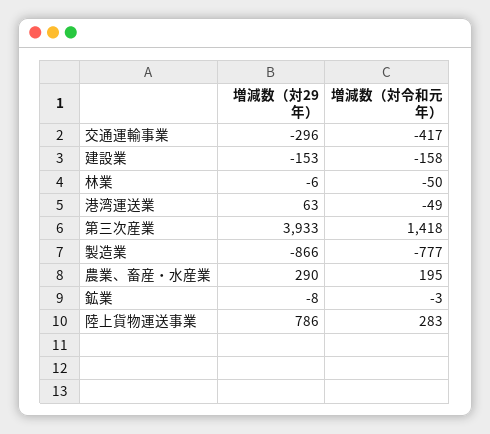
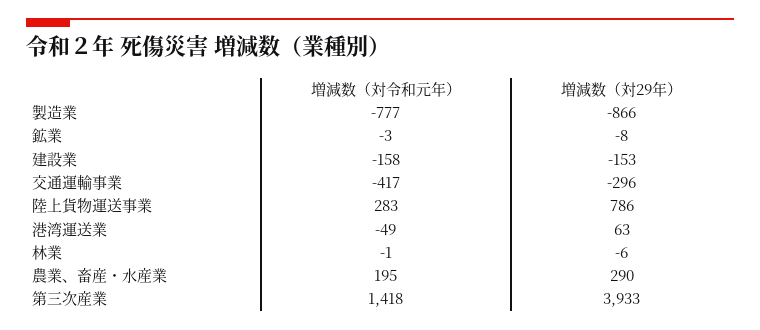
増減数（対令和元年）, 林業: -50 -> -1

